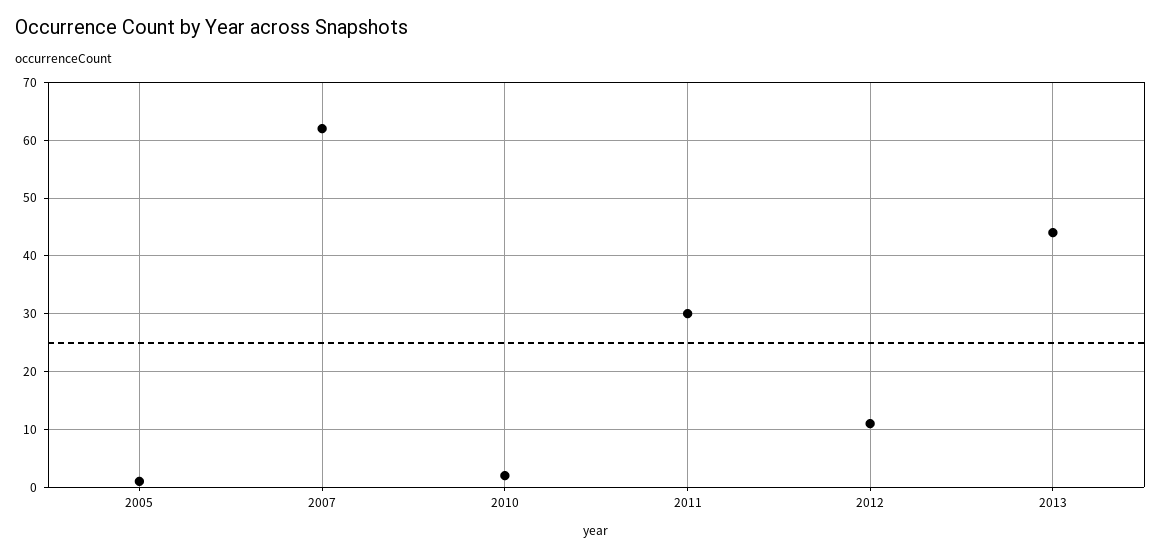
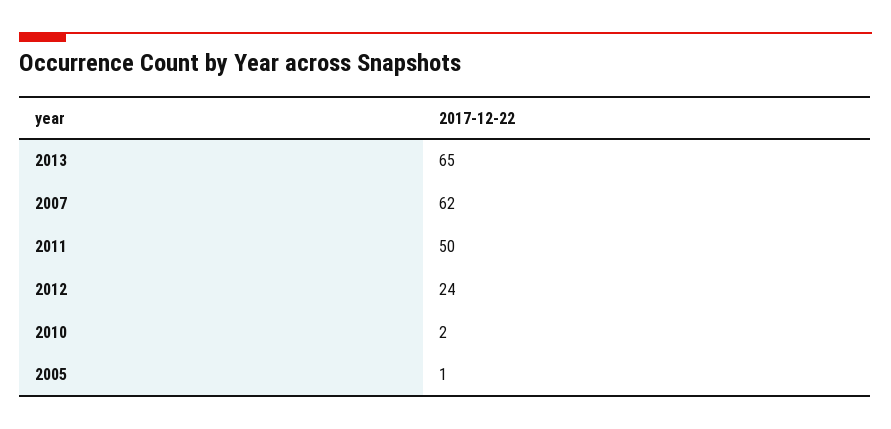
2011: 30 -> 50
2012: 10 -> 24
2013: 45 -> 65

